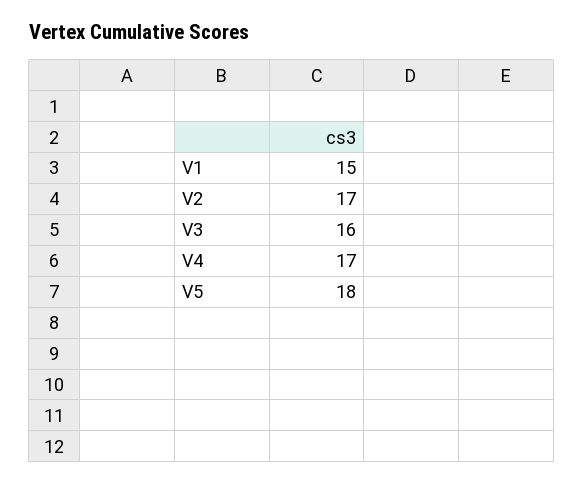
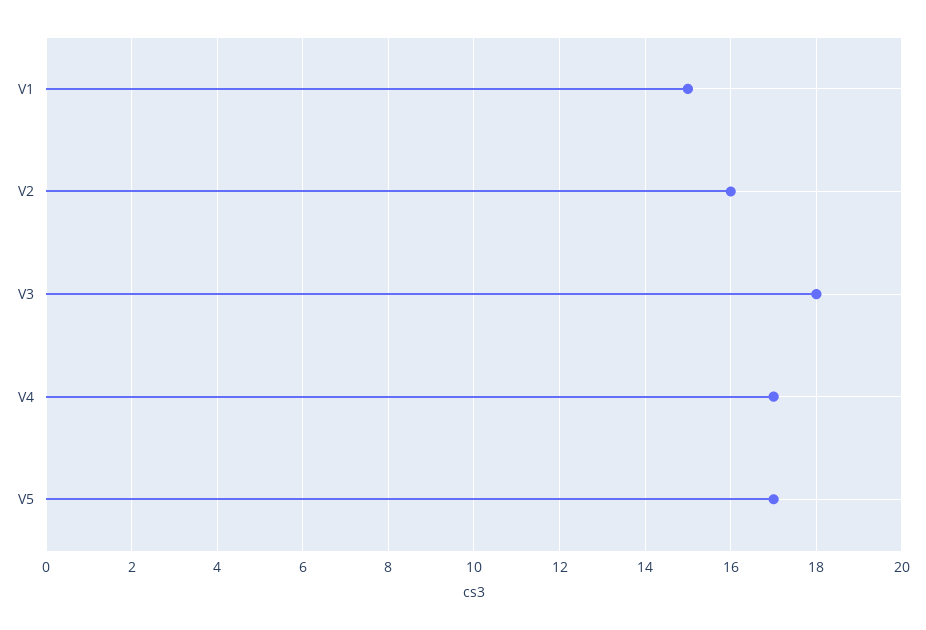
V2: 17 -> 16
V3: 16 -> 18
V5: 18 -> 17

